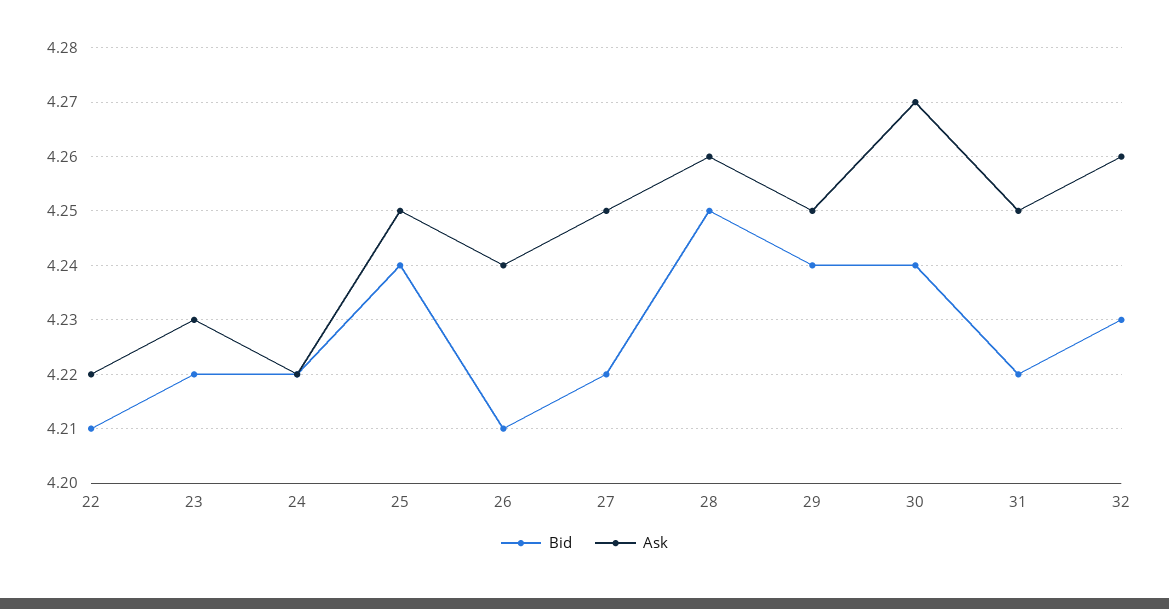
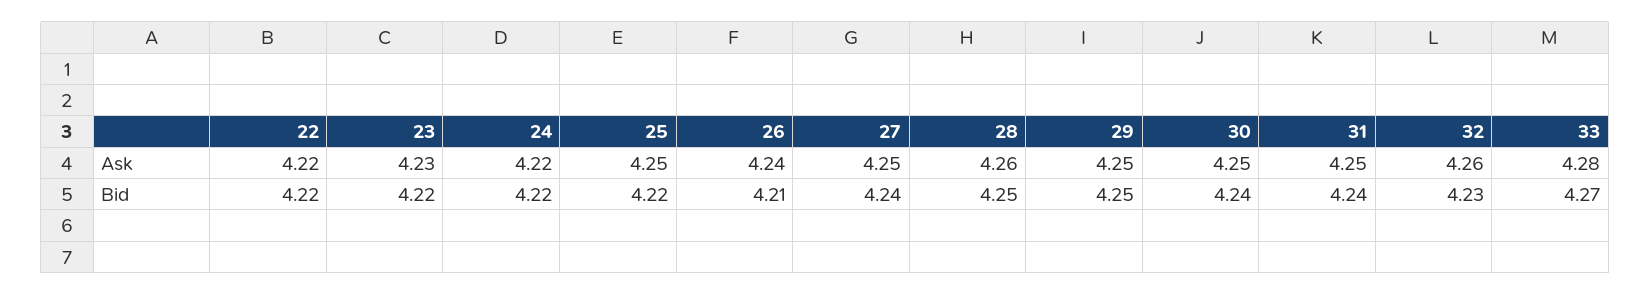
Bid, 22: 4.21 -> 4.22
Bid, 25: 4.24 -> 4.22
Bid, 27: 4.22 -> 4.24
Bid, 29: 4.24 -> 4.25
Ask, 30: 4.27 -> 4.25
Bid, 31: 4.22 -> 4.24
Ask, 33: none -> 4.28
Bid, 33: none -> 4.27

